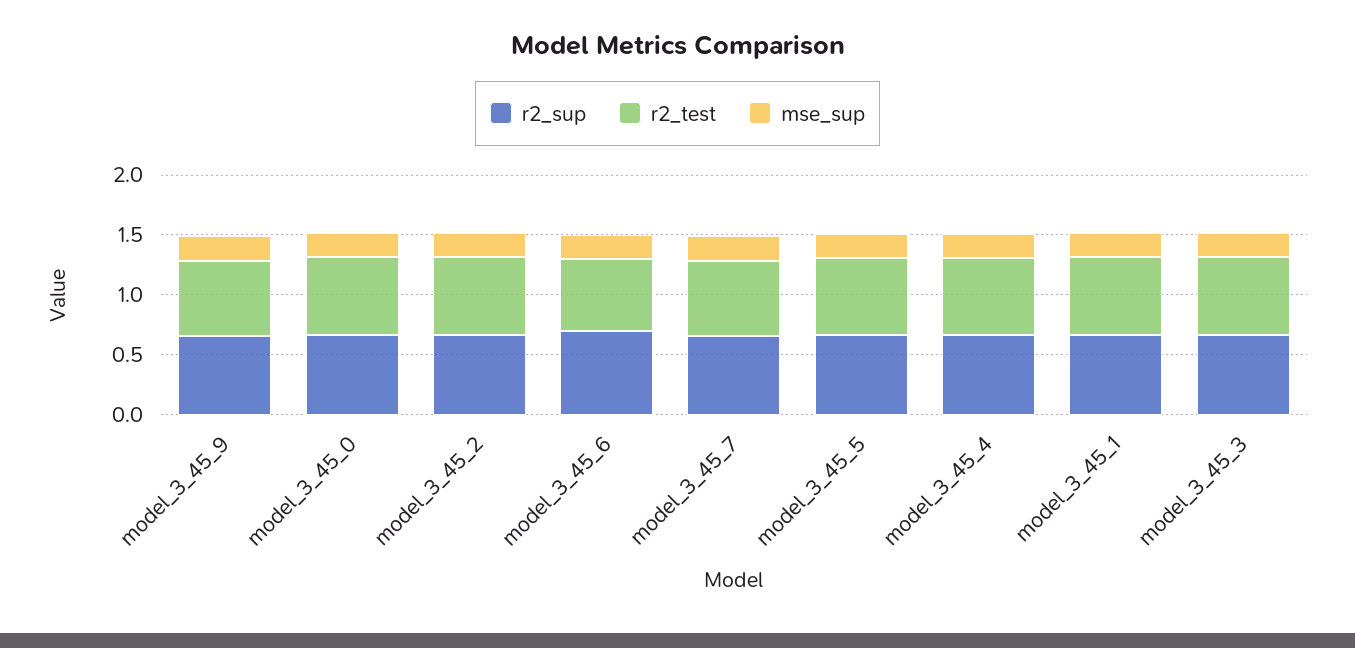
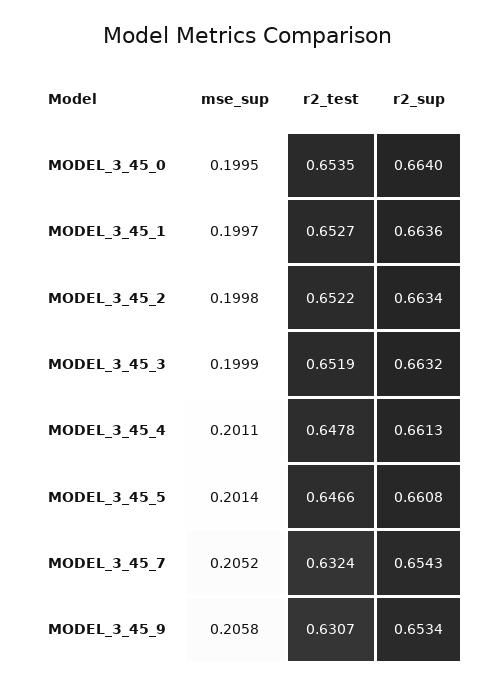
r2_sup, model_3_45_6: 0.7 -> none
r2_test, model_3_45_6: 0.6 -> none
mse_sup, model_3_45_6: 0.2 -> none

